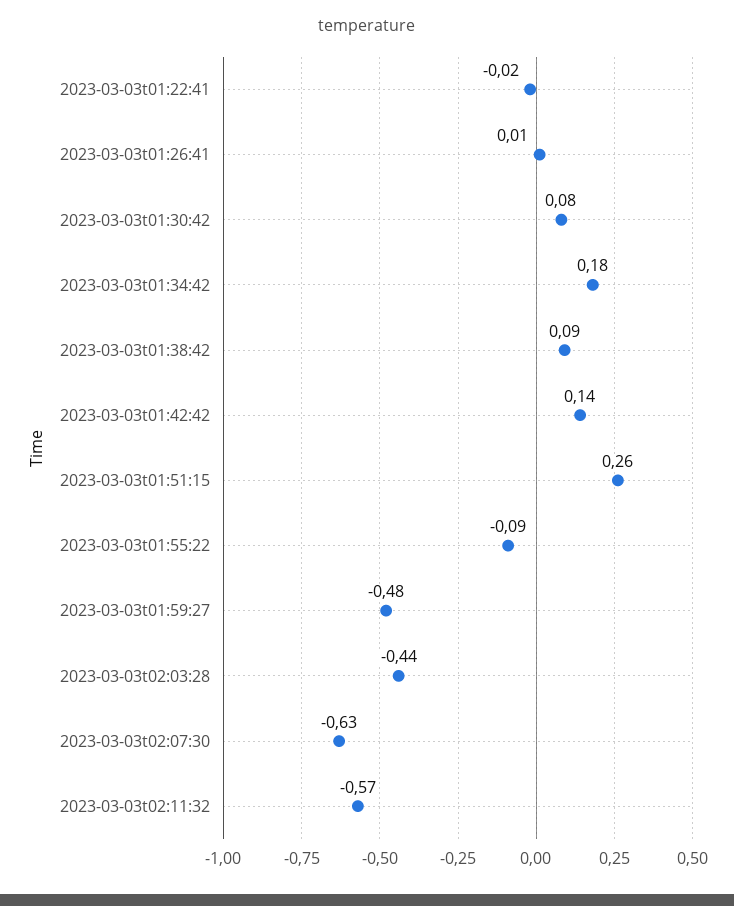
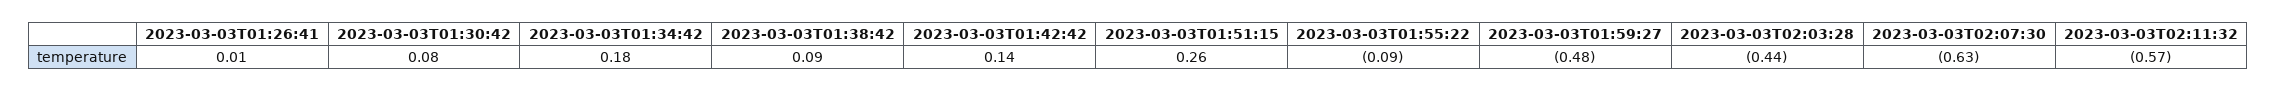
2023-03-03t01:22:41: -0.02 -> none

